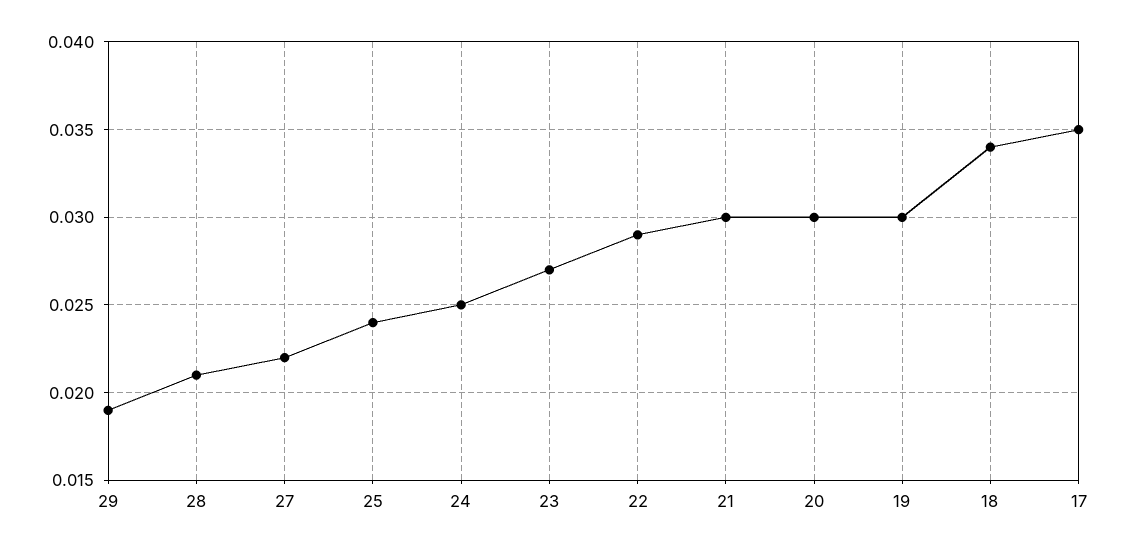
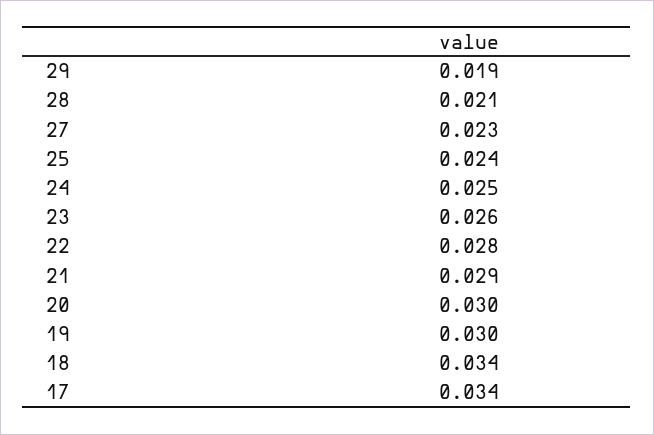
27: 0.022 -> 0.023
23: 0.027 -> 0.026
22: 0.029 -> 0.028
21: 0.03 -> 0.029
17: 0.035 -> 0.034

